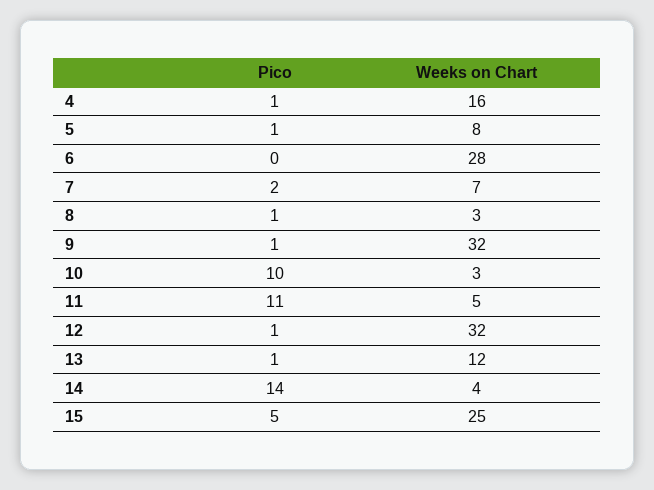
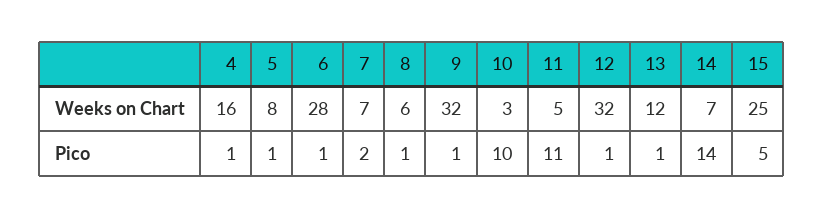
Pico, 6: 0 -> 1
Weeks on Chart, 8: 3 -> 6
Weeks on Chart, 14: 4 -> 7

